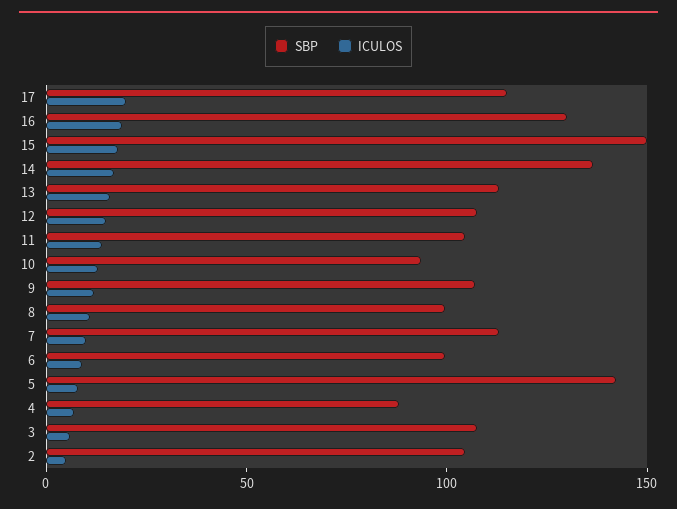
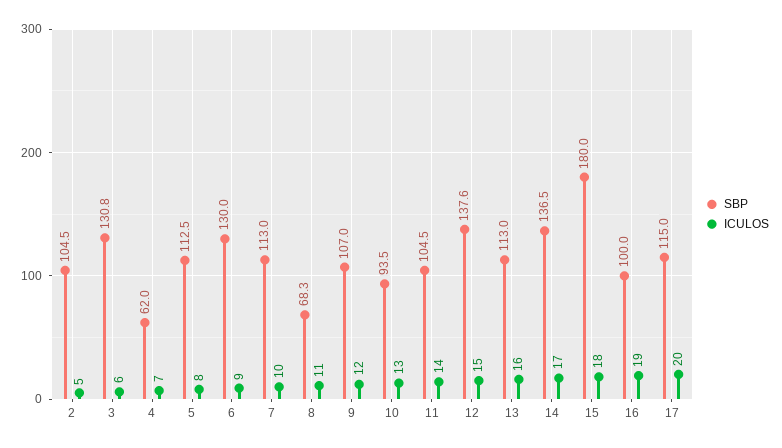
SBP, 16: 130 -> 100
SBP, 15: 150 -> 180
SBP, 12: 110 -> 137.6
SBP, 8: 100 -> 68.3
SBP, 6: 100 -> 130
SBP, 5: 140 -> 112.5
SBP, 4: 90 -> 62
SBP, 3: 110 -> 130.8

